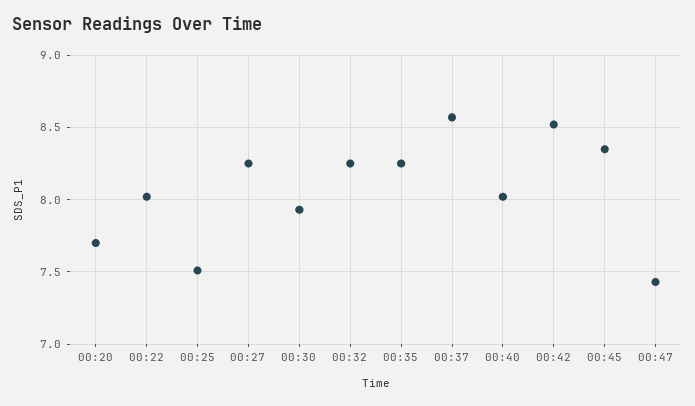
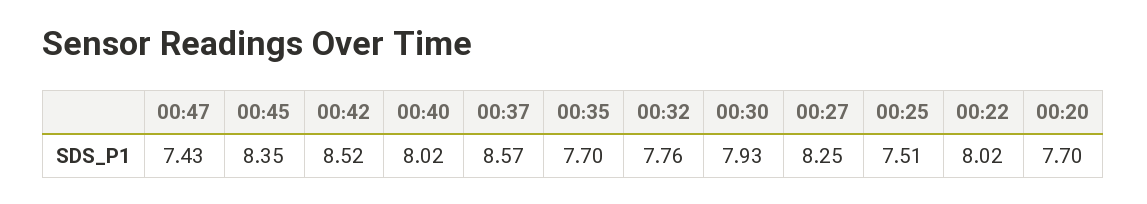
00:32: 8.25 -> 7.76
00:35: 8.25 -> 7.7

